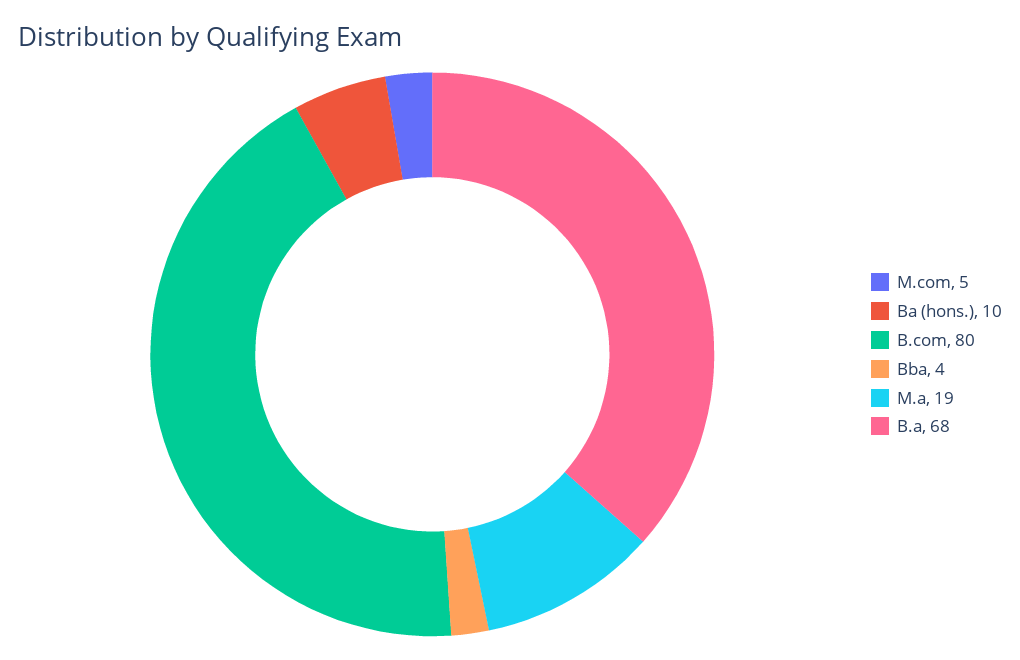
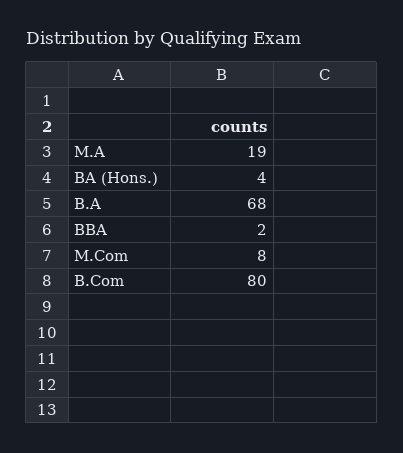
M.com: 5 -> 8
Ba (hons.): 10 -> 4
Bba: 4 -> 2

